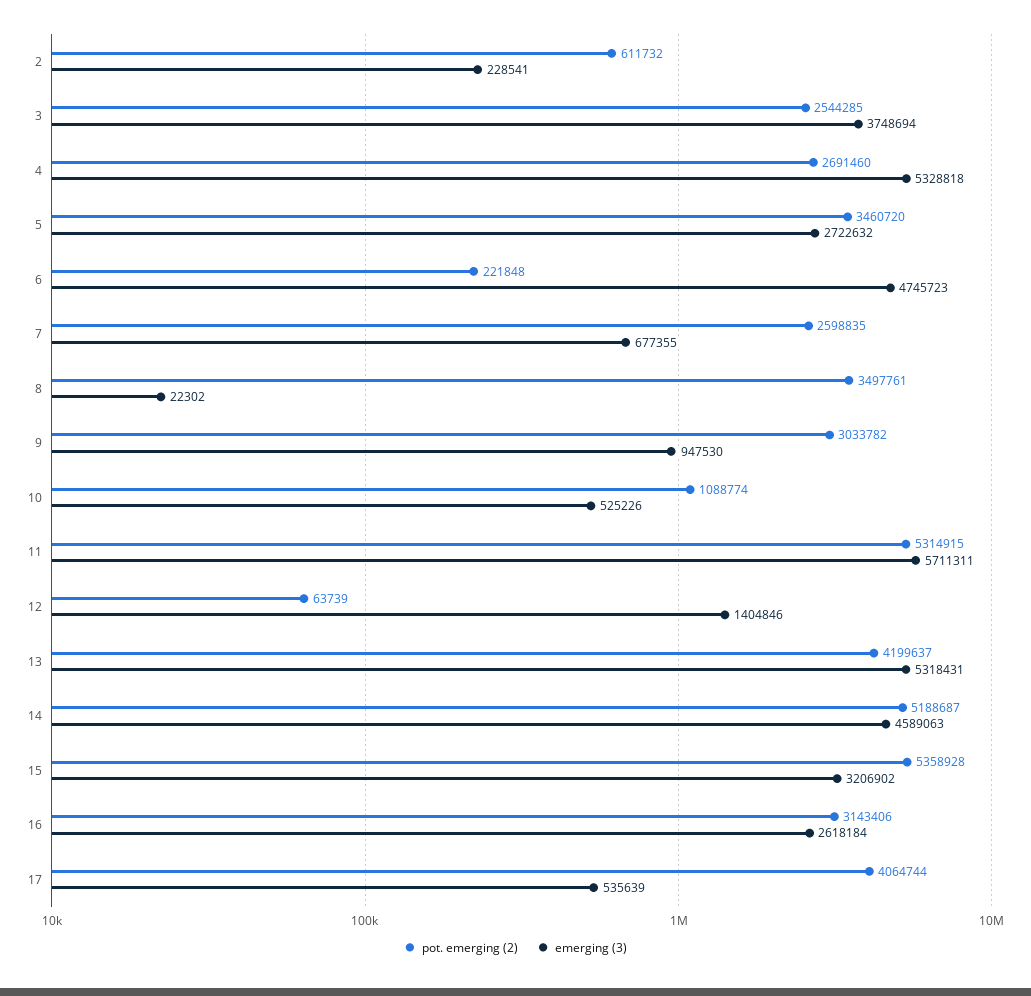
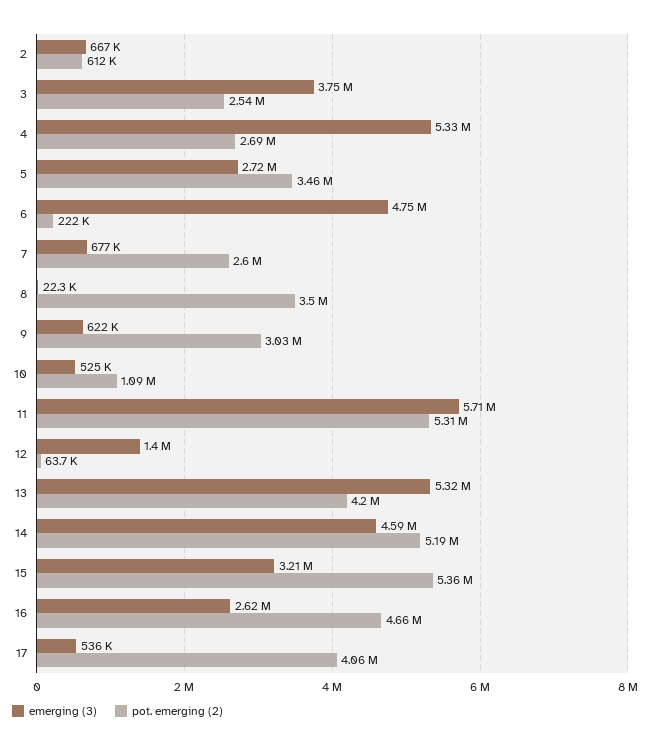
emerging (3), 2: 228541 -> 667000
emerging (3), 9: 947530 -> 622000
pot. emerging (2), 16: 3143406 -> 4660000

